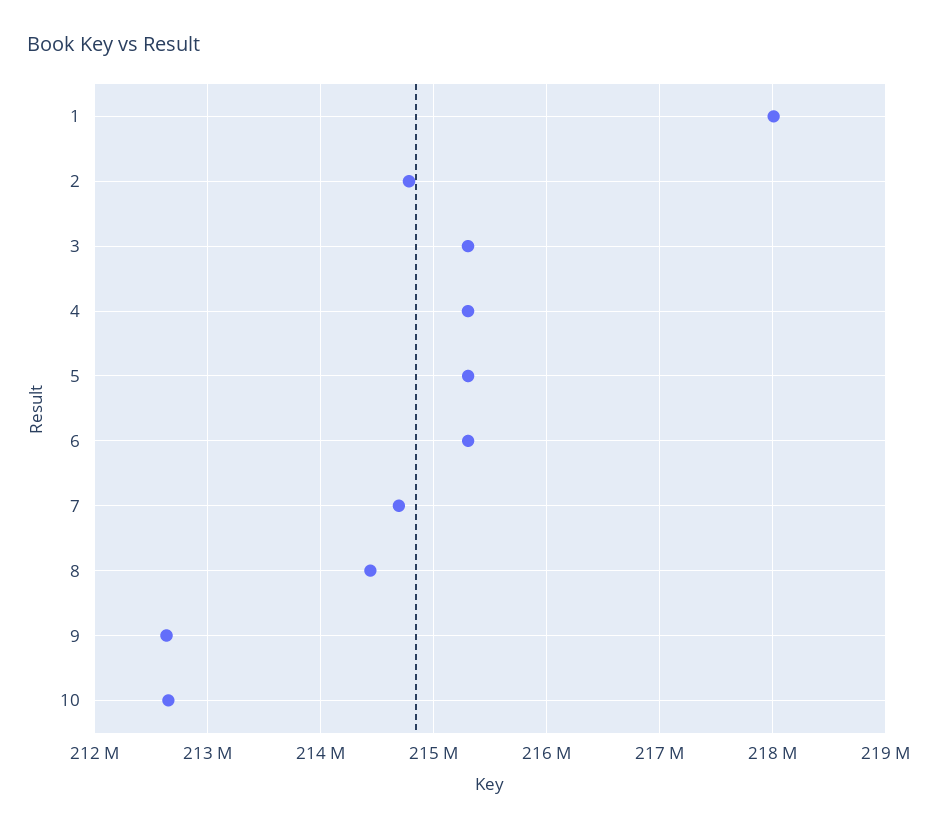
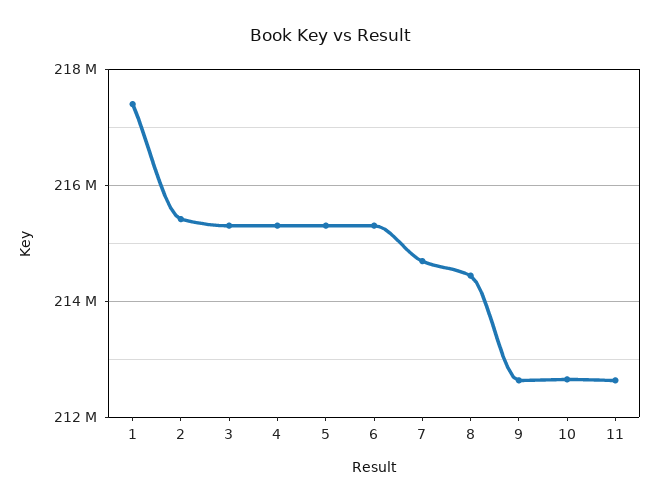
1: 218000000 -> 217400000
2: 214800000 -> 215400000
11: none -> 212600000

